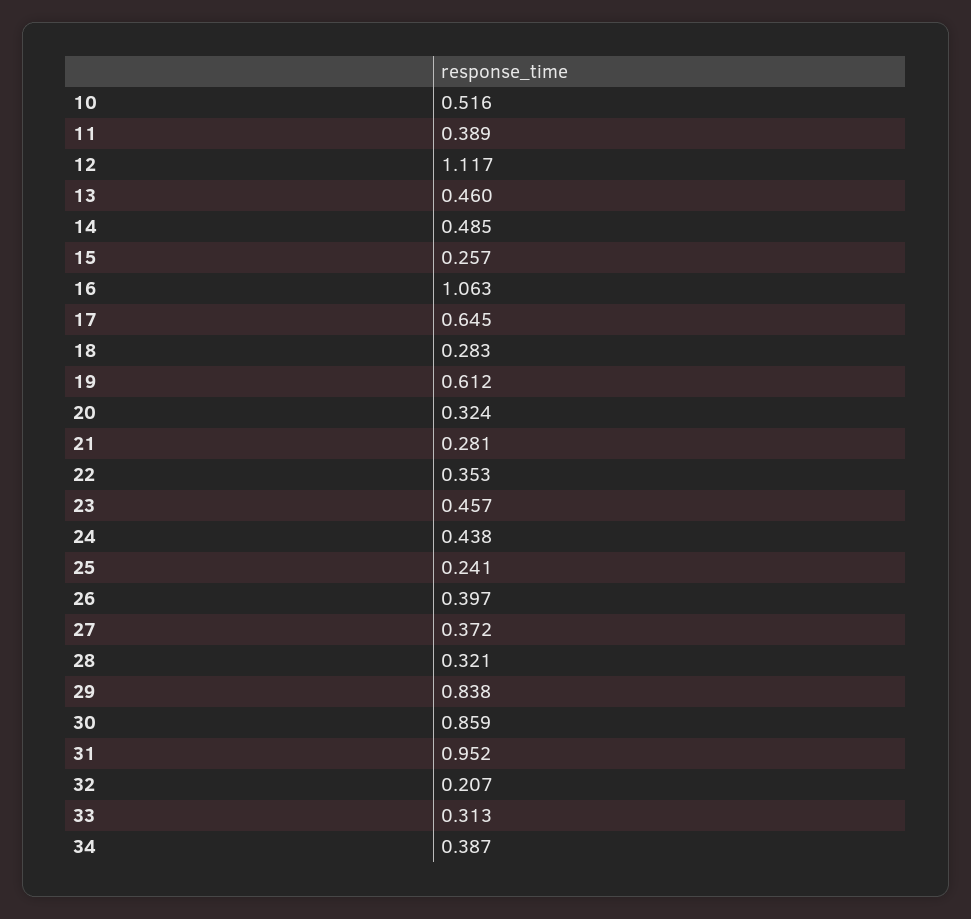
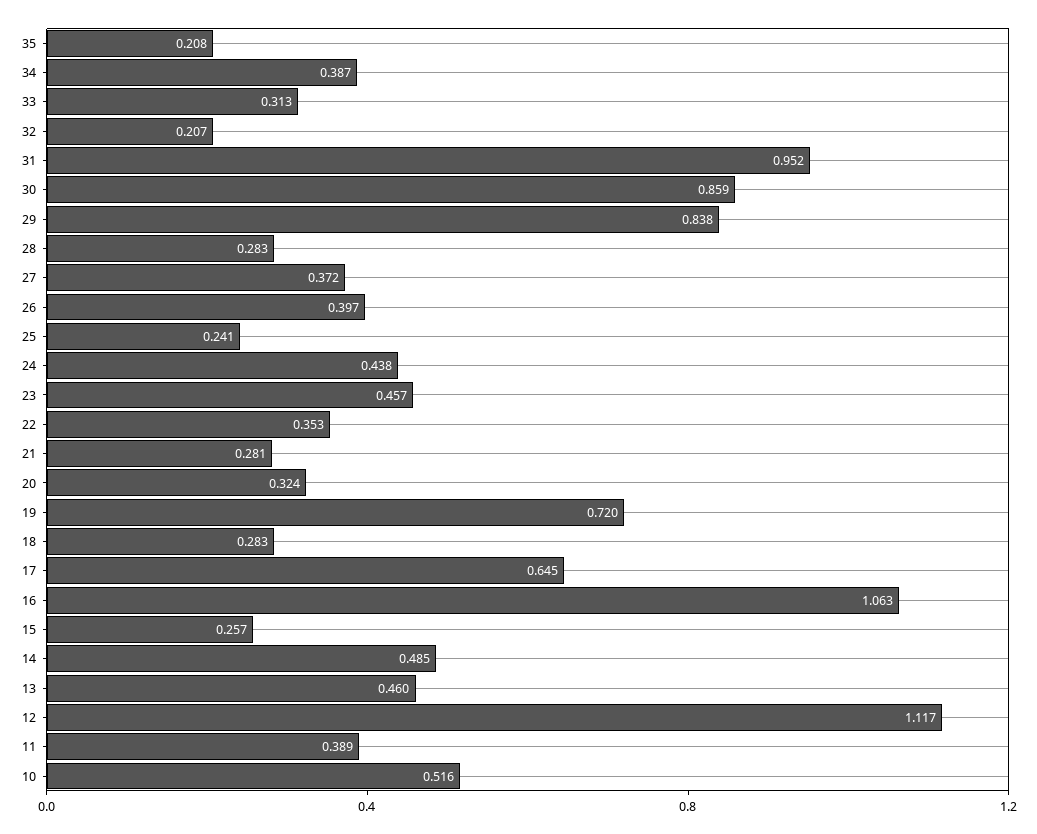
19: 0.612 -> 0.72
28: 0.321 -> 0.283
35: none -> 0.208

